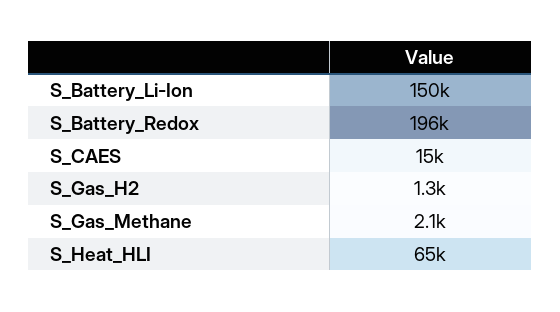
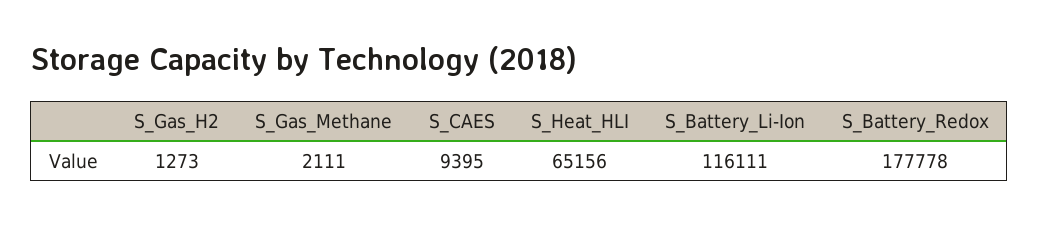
S_Battery_Li-Ion: 150000 -> 116111
S_Battery_Redox: 196000 -> 177778
S_CAES: 15000 -> 9395

